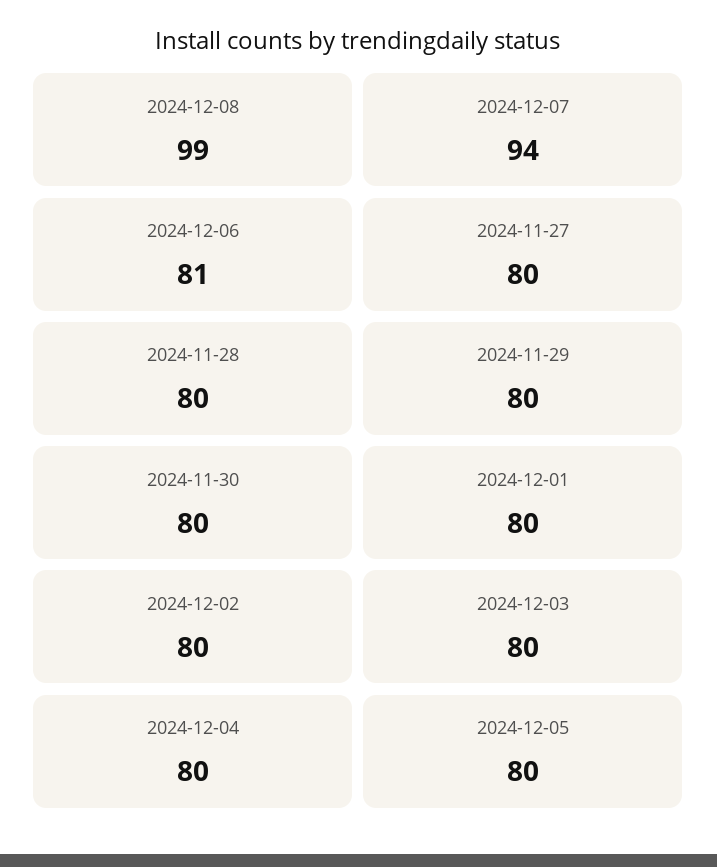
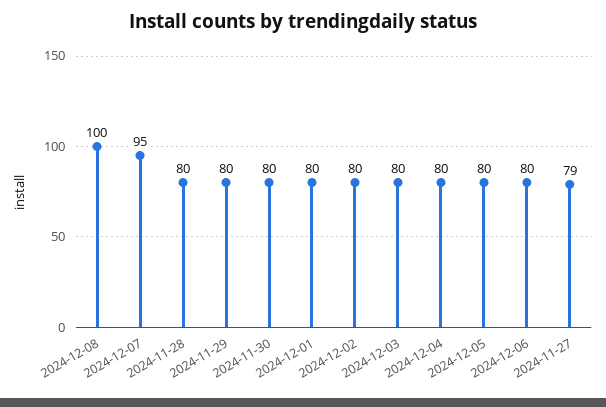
2024-12-08: 99 -> 100
2024-12-07: 94 -> 95
2024-12-06: 81 -> 80
2024-11-27: 80 -> 79

